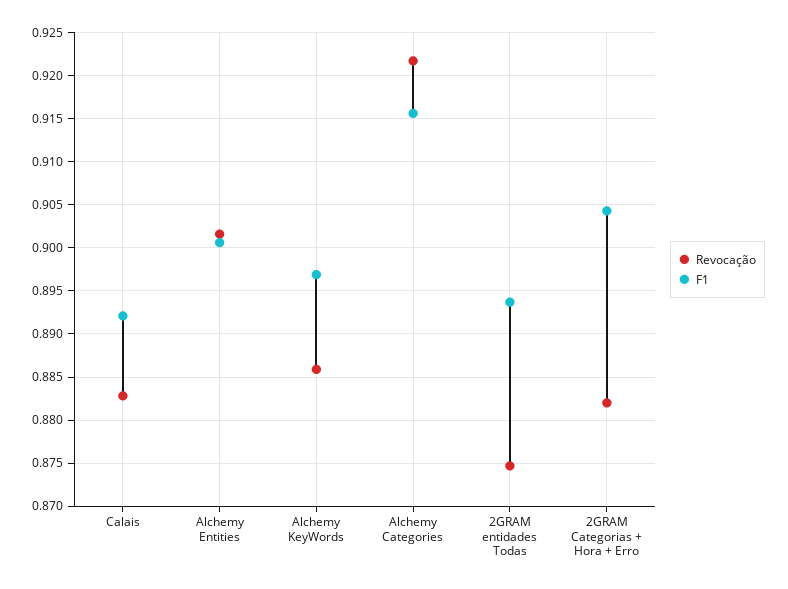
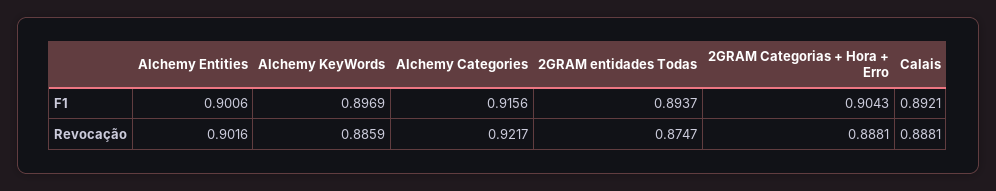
Revocação, Calais: 0.883 -> 0.8881
Revocação, 2GRAM Categorias + Hora + Erro: 0.882 -> 0.8881

